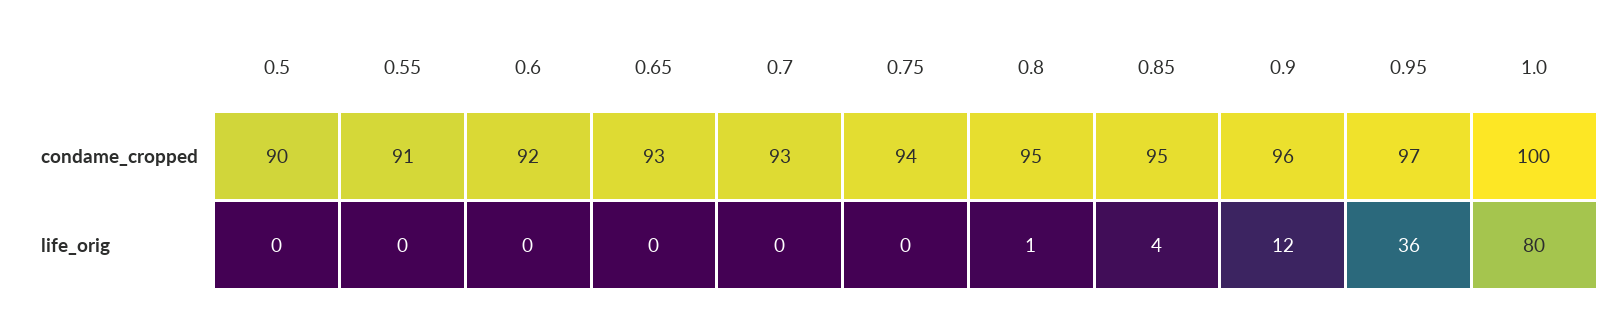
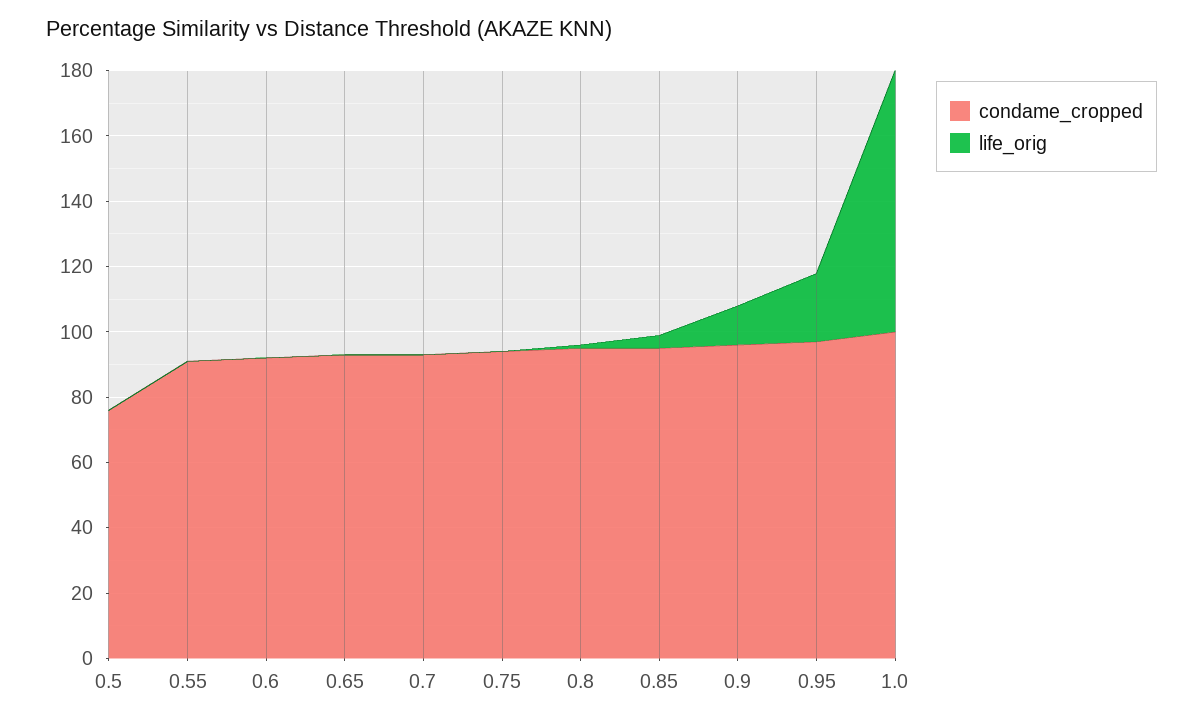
condame_cropped, 0.5: 90 -> 75
life_orig, 0.95: 36 -> 20

